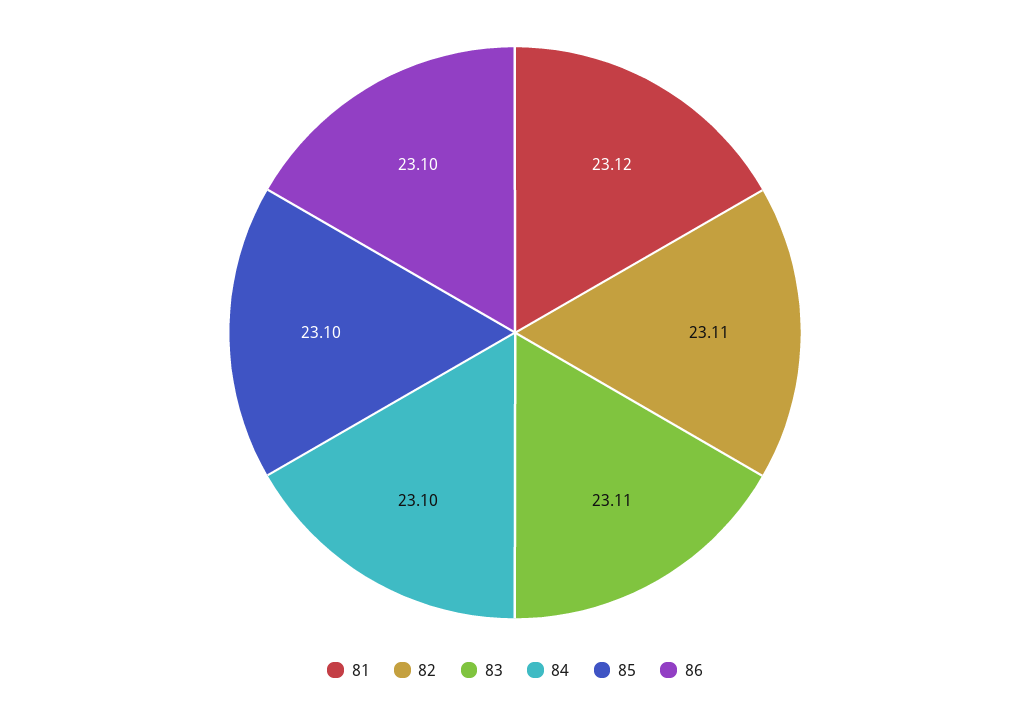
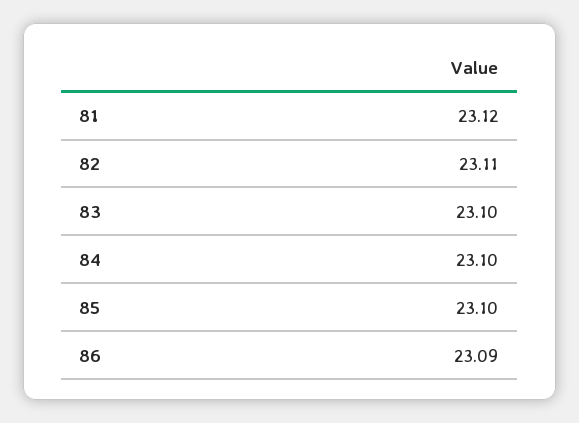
83: 23.11 -> 23.1
86: 23.1 -> 23.09

